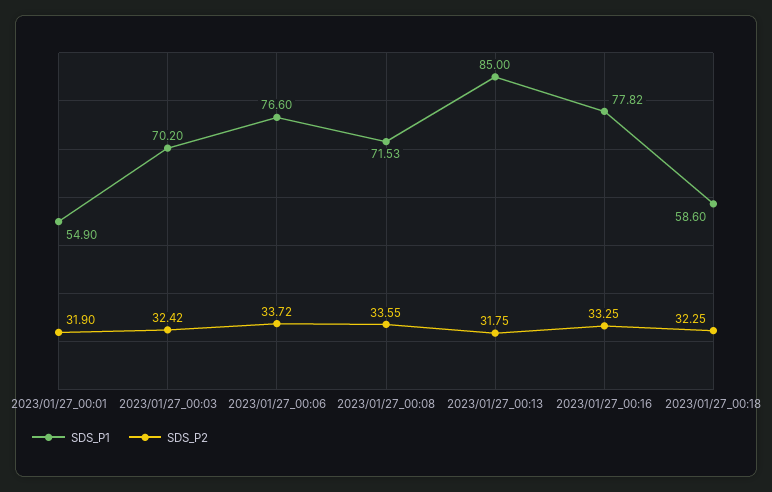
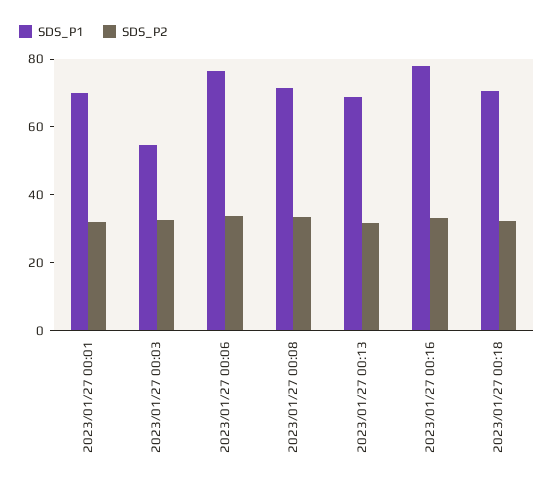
SDS_P1, 2023/01/27_00:01: 54.9 -> 70
SDS_P1, 2023/01/27_00:03: 70.2 -> 55
SDS_P1, 2023/01/27_00:13: 85 -> 70
SDS_P1, 2023/01/27_00:18: 58.6 -> 70

